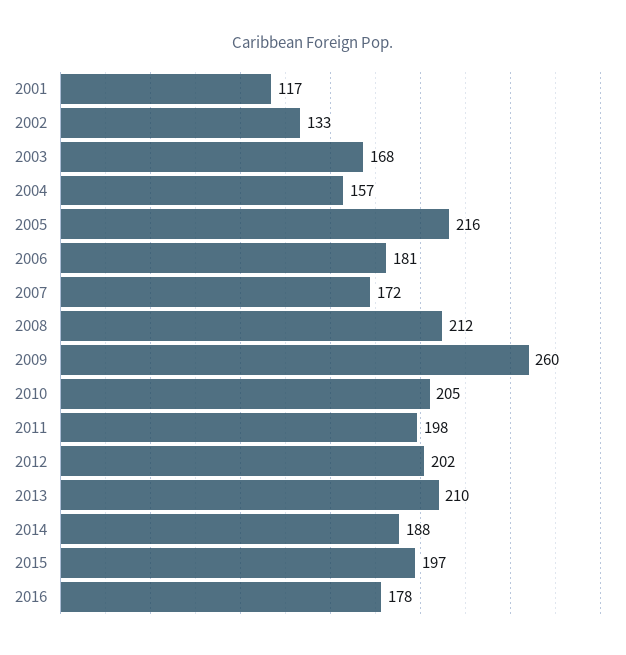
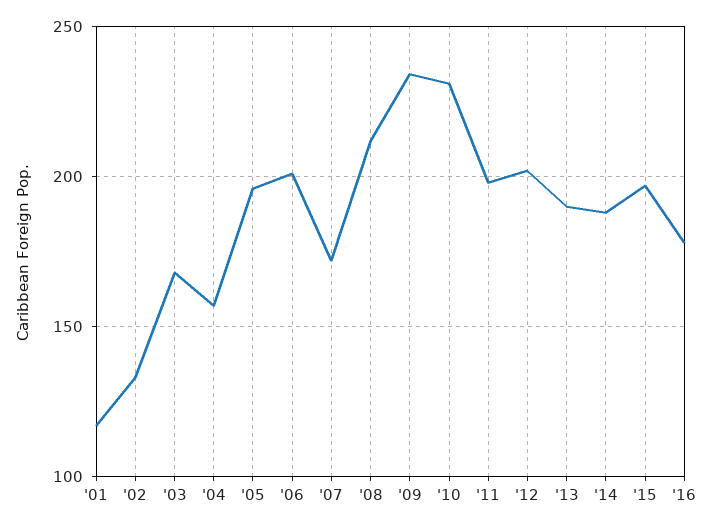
2005: 216 -> 195
2006: 181 -> 200
2009: 260 -> 235
2010: 205 -> 230
2013: 210 -> 190

